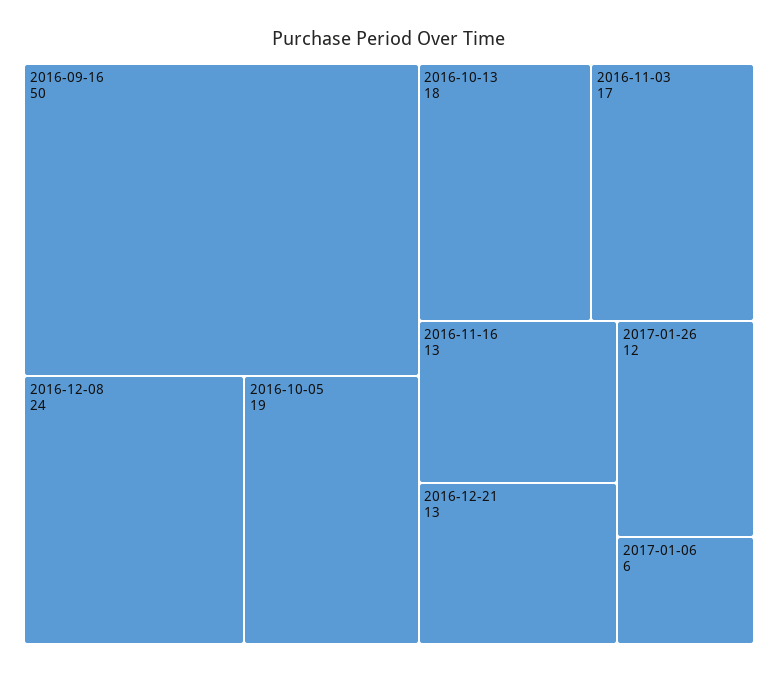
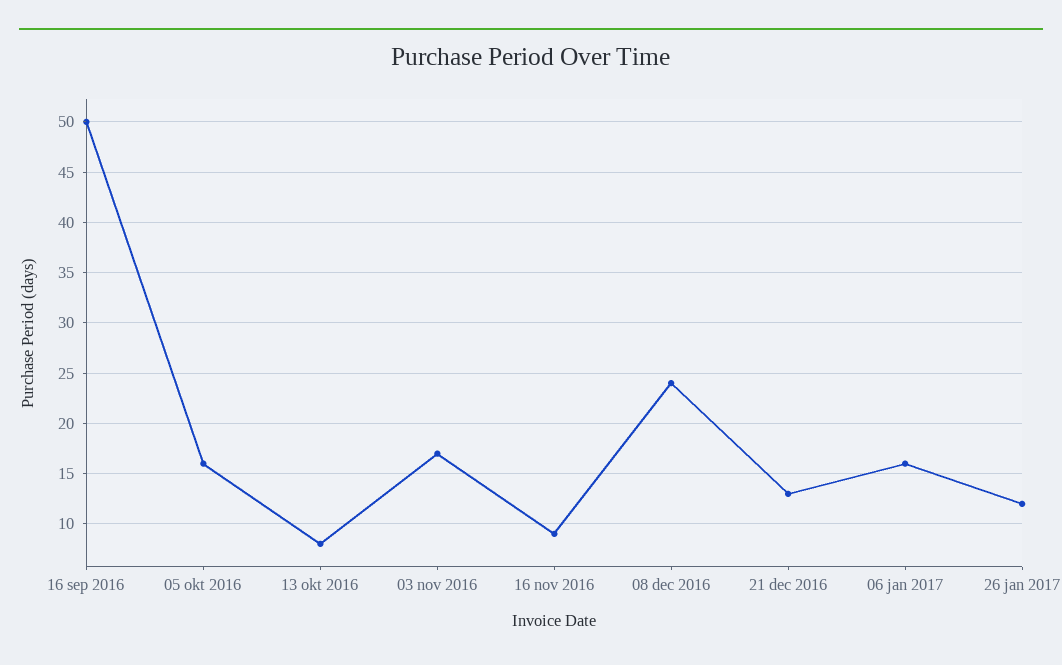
2016-10-05: 19 -> 16
2016-10-13: 18 -> 8
2016-11-16: 13 -> 9
2017-01-06: 6 -> 16

